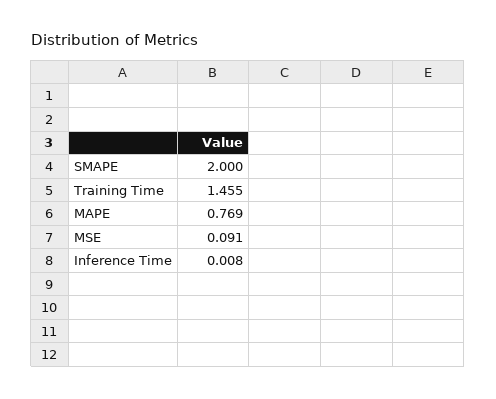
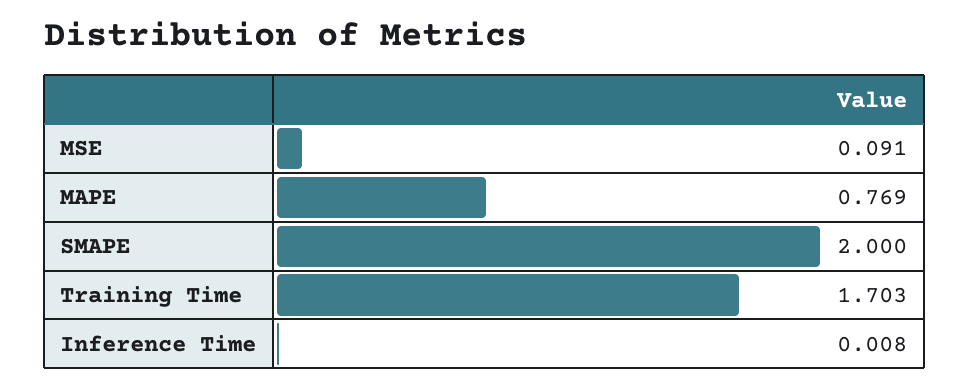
Training Time: 1.455 -> 1.703

